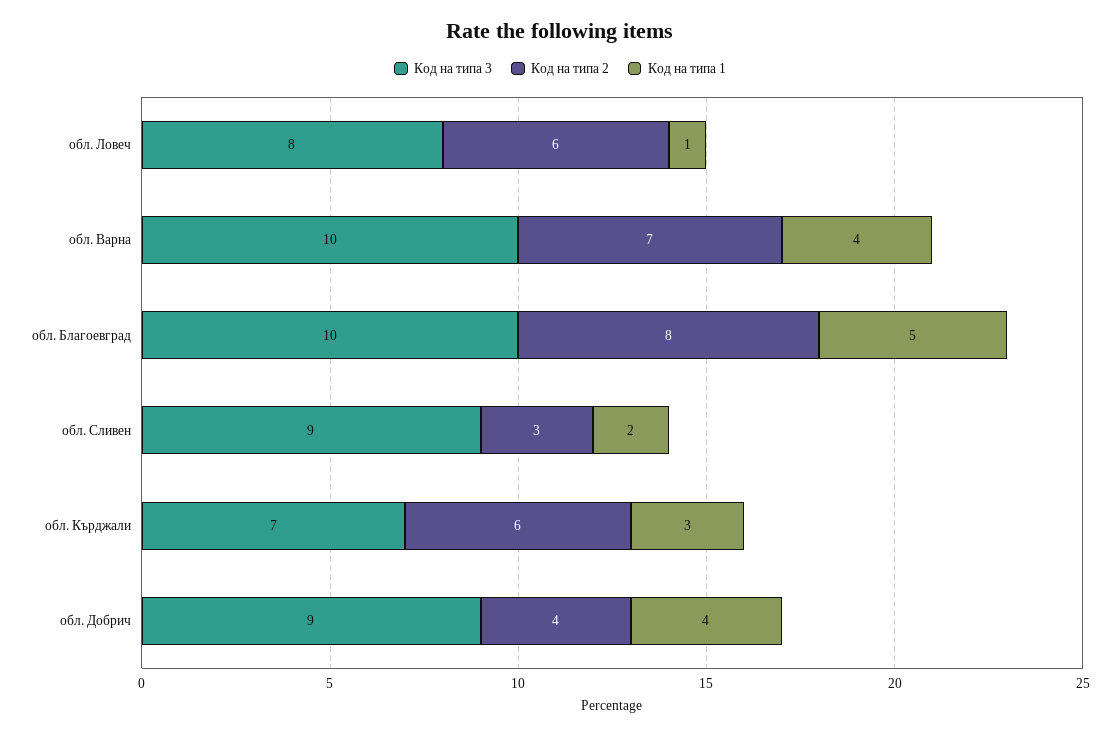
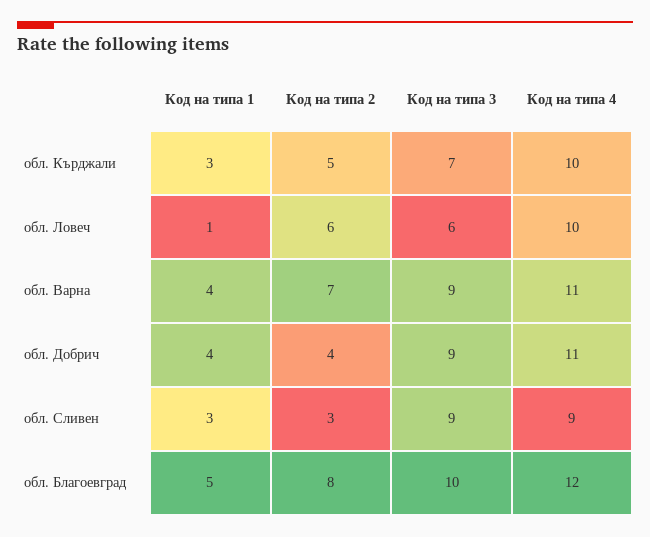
Код на типа 3, обл. Ловеч: 8 -> 6
Код на типа 3, обл. Варна: 10 -> 9
Код на типа 1, обл. Сливен: 2 -> 3
Код на типа 2, обл. Кърджали: 6 -> 5
Код на типа 4, обл. Кърджали: none -> 10
Код на типа 4, обл. Ловеч: none -> 10
Код на типа 4, обл. Варна: none -> 11
Код на типа 4, обл. Добрич: none -> 11
Код на типа 4, обл. Сливен: none -> 9
Код на типа 4, обл. Благоевград: none -> 12

